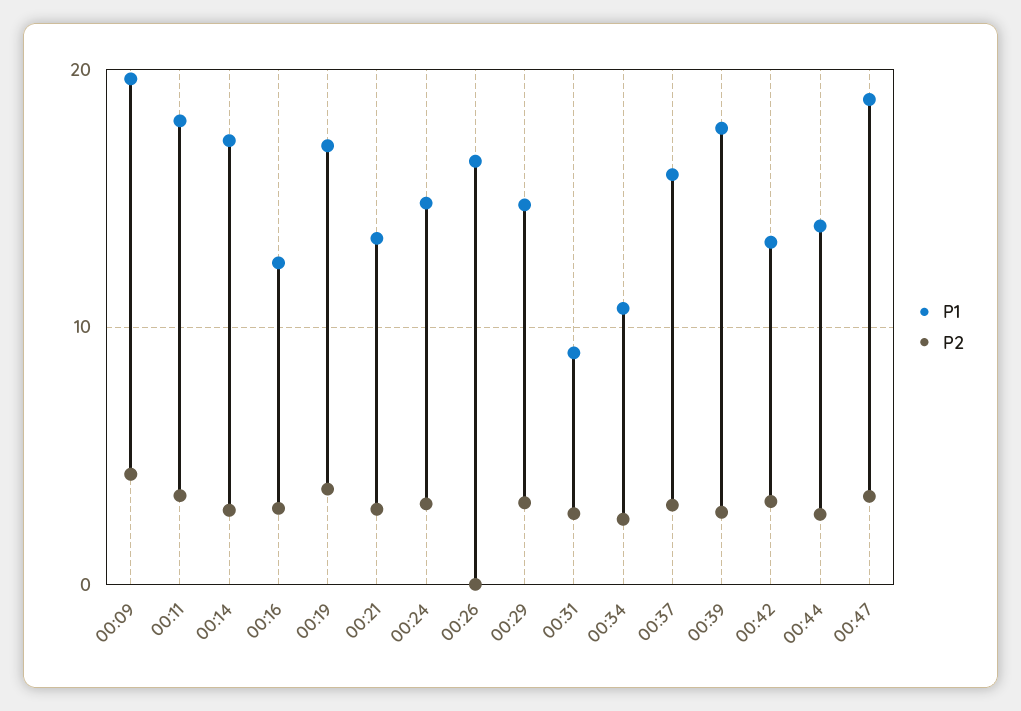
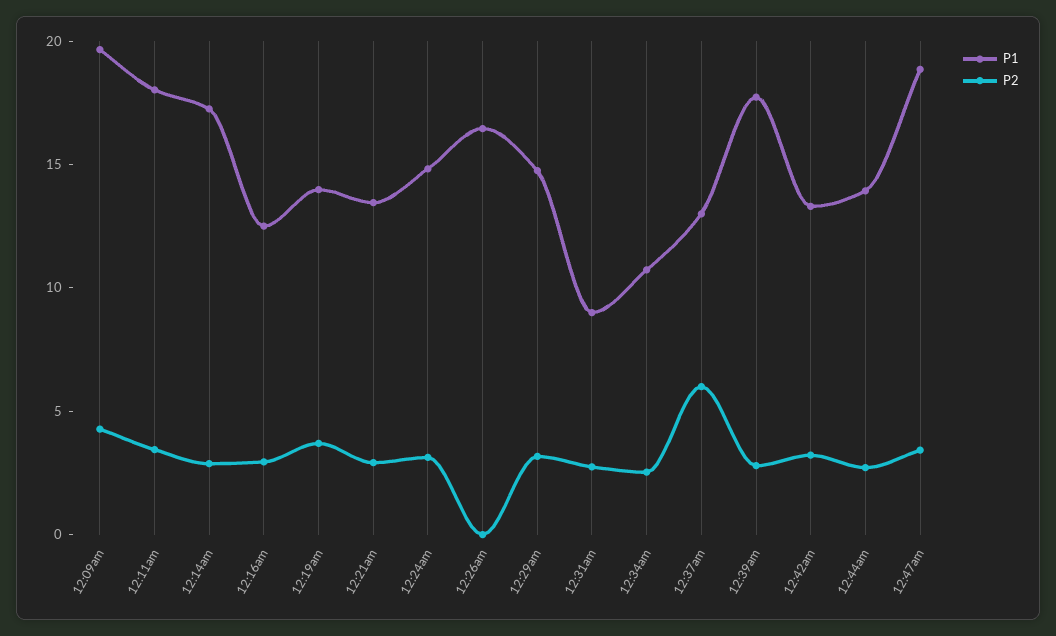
P1, 00:19: 17 -> 14
P1, 00:37: 16 -> 13
P2, 00:37: 3 -> 6

